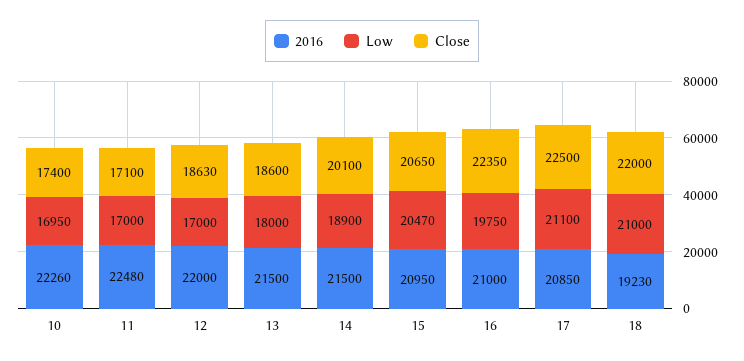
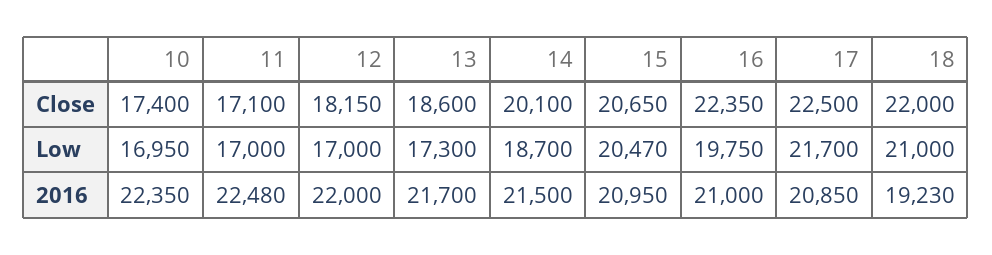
2016, 10: 22260 -> 22350
Close, 12: 18630 -> 18150
2016, 13: 21500 -> 21700
Low, 13: 18000 -> 17300
Low, 14: 18900 -> 18700
Low, 17: 21100 -> 21700

